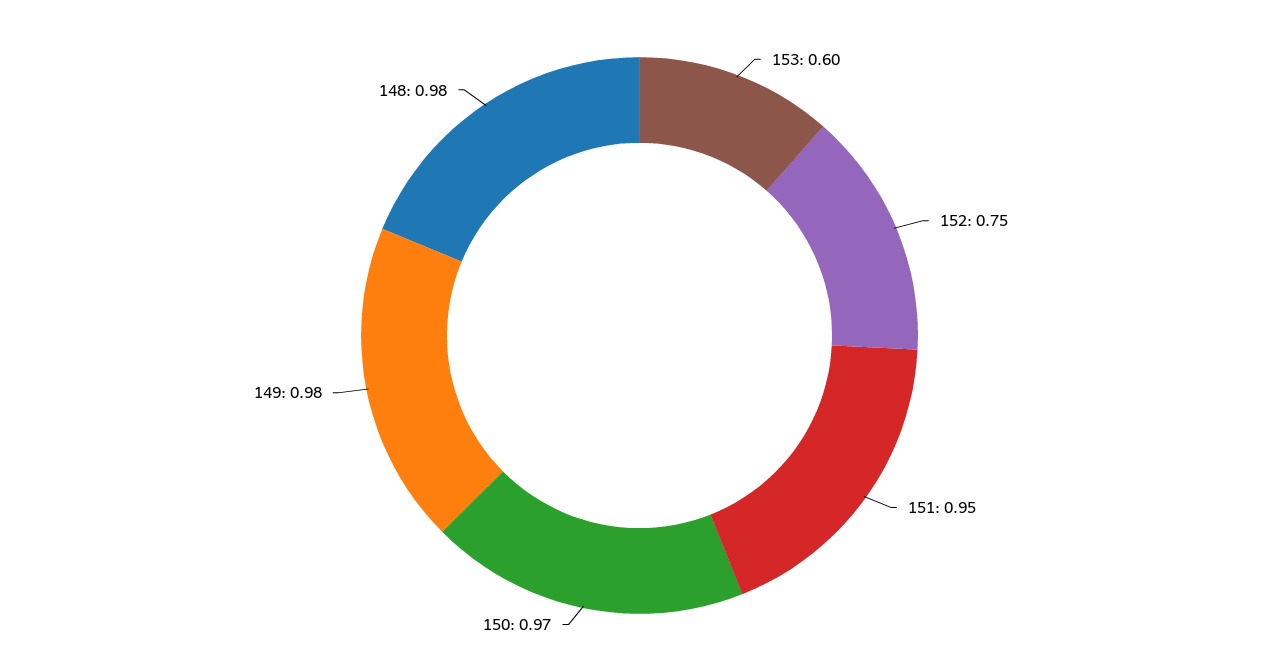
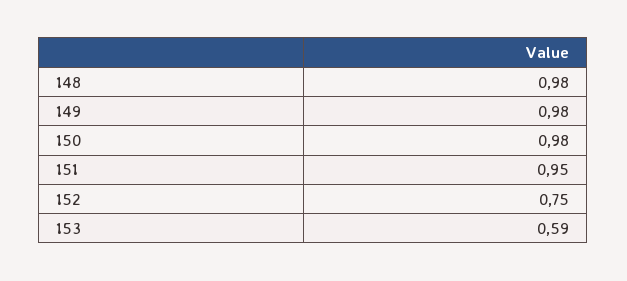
153: 0.6 -> 0.59
150: 0.97 -> 0.98

